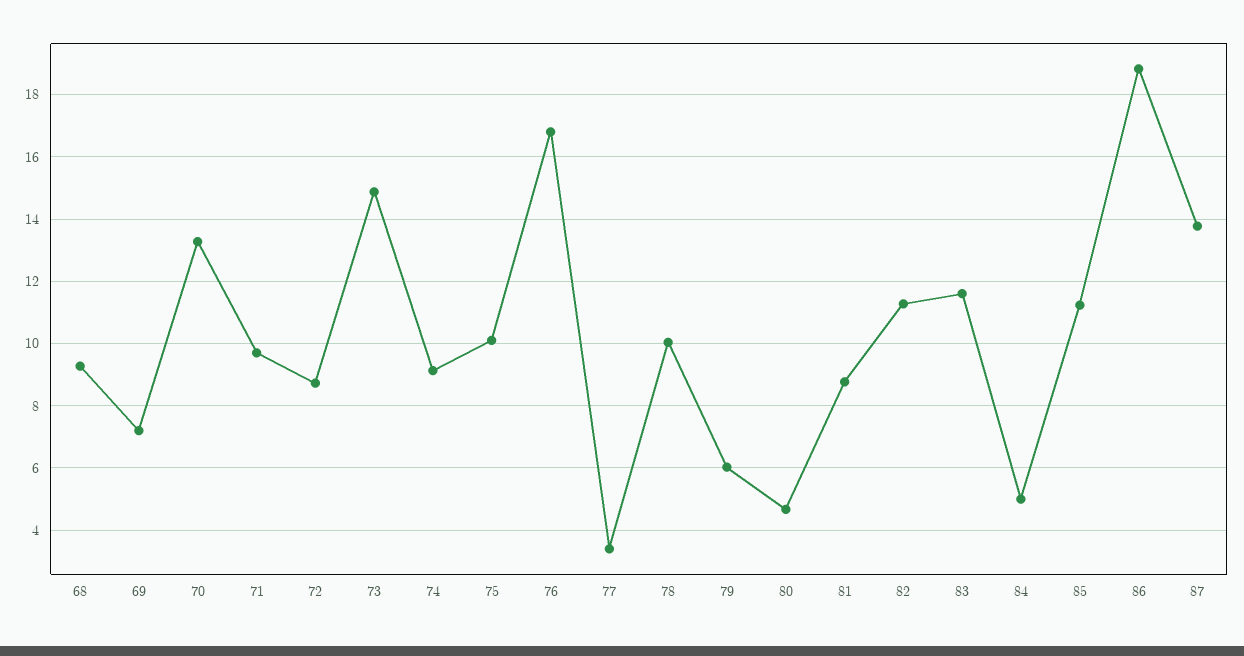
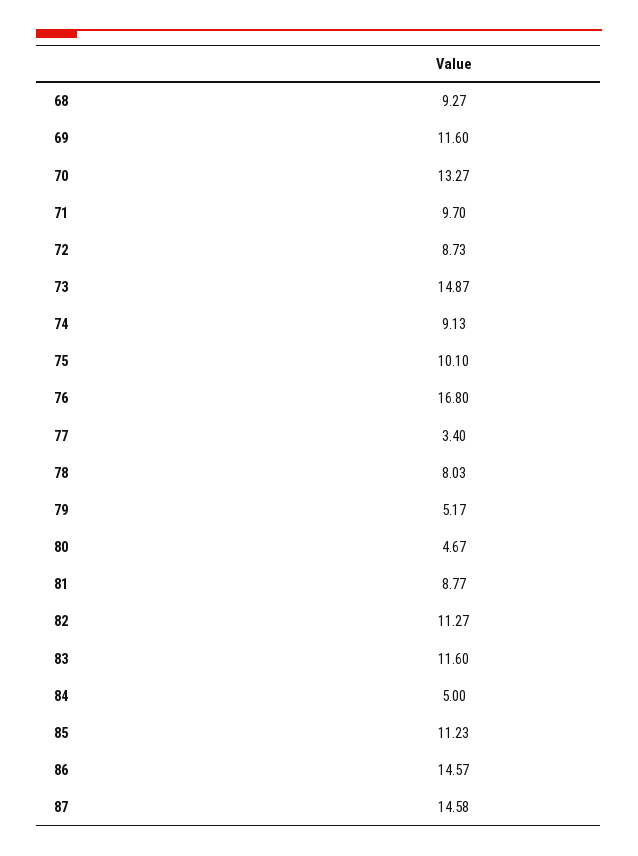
69: 7.2 -> 11.6
78: 10 -> 8.03
79: 6 -> 5.17
86: 18.8 -> 14.57
87: 13.8 -> 14.58

